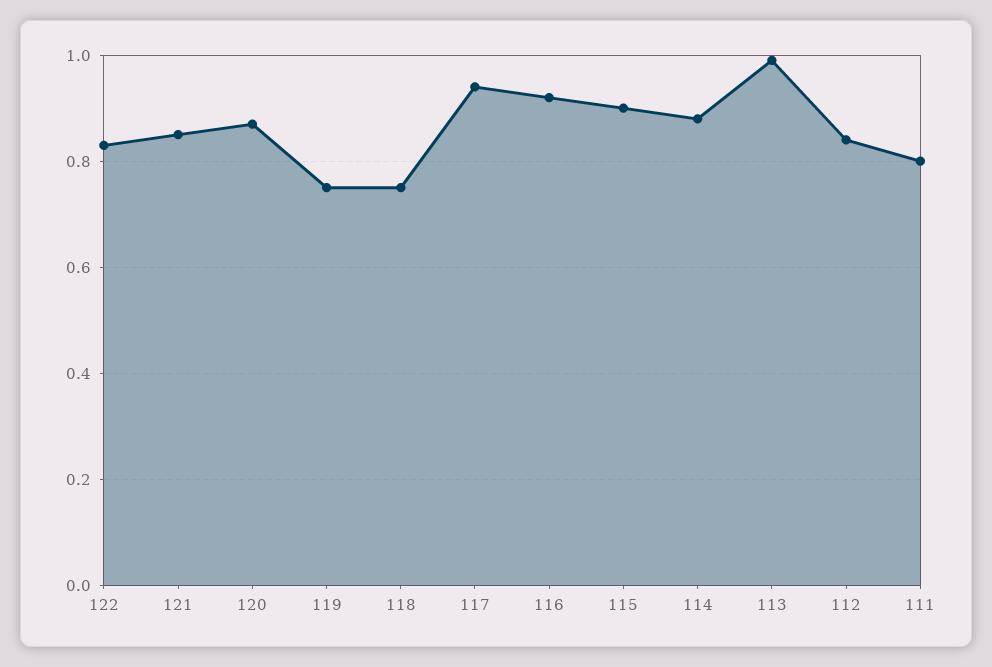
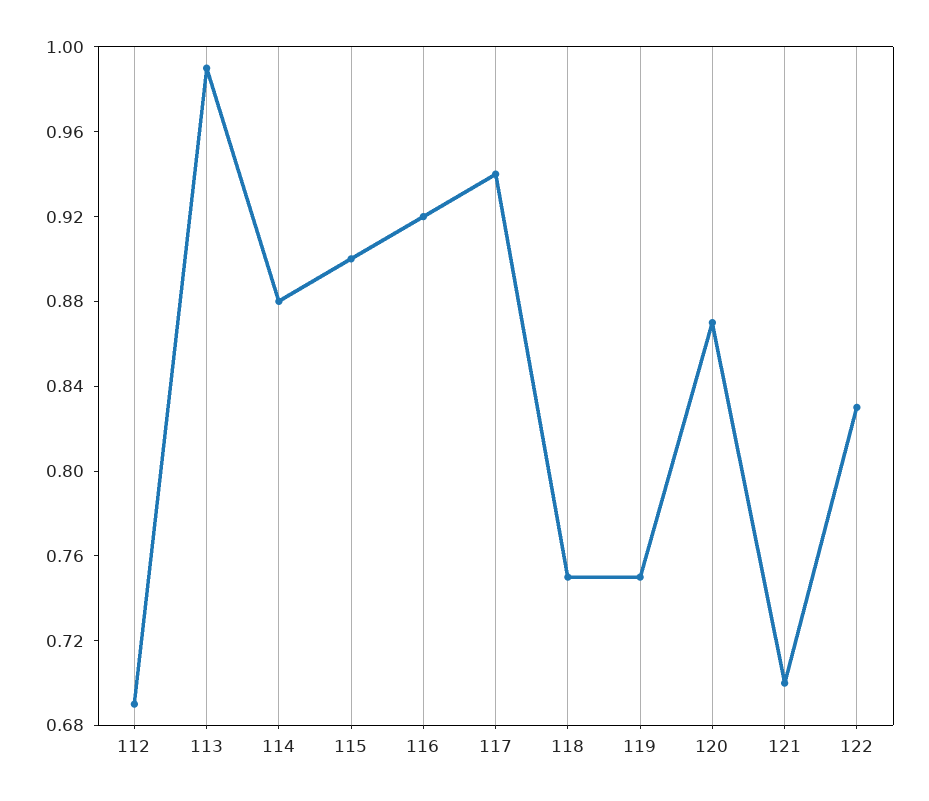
121: 0.85 -> 0.7
112: 0.85 -> 0.69
111: 0.8 -> none

